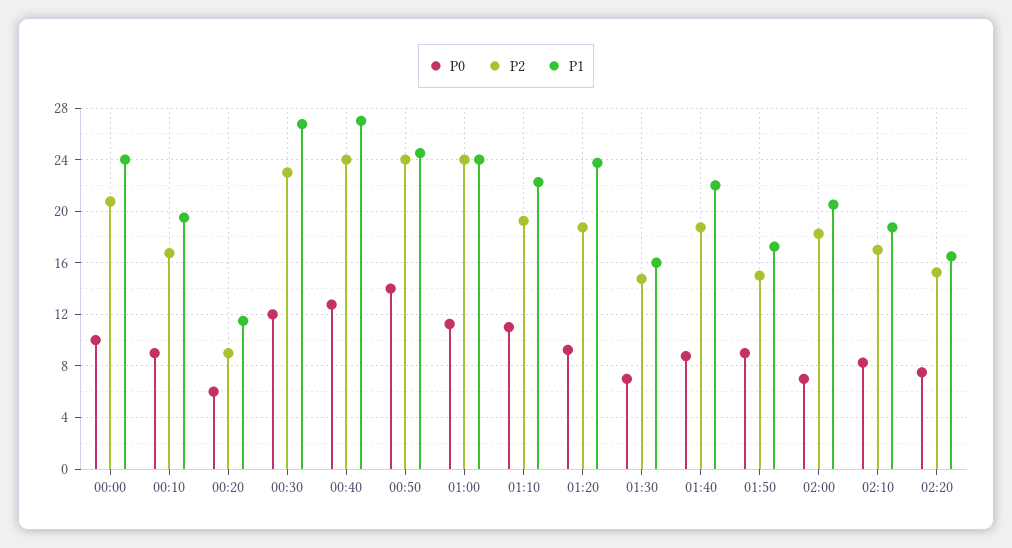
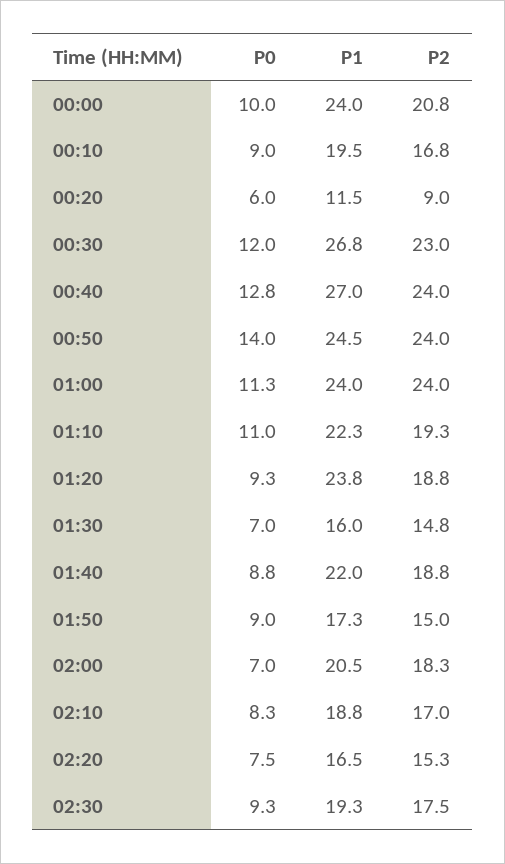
P0, 02:30: none -> 9.3
P1, 02:30: none -> 19.3
P2, 02:30: none -> 17.5

